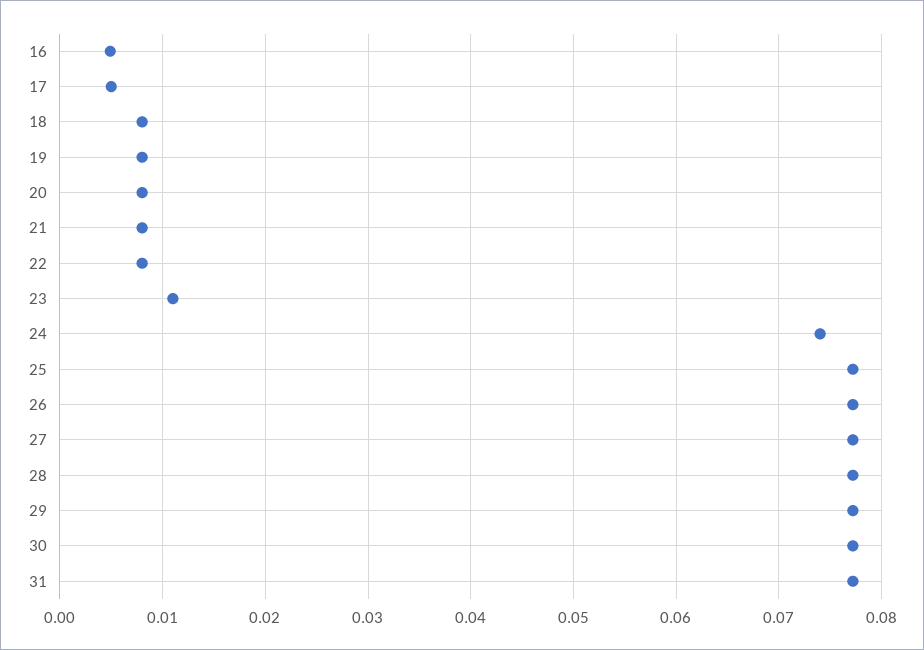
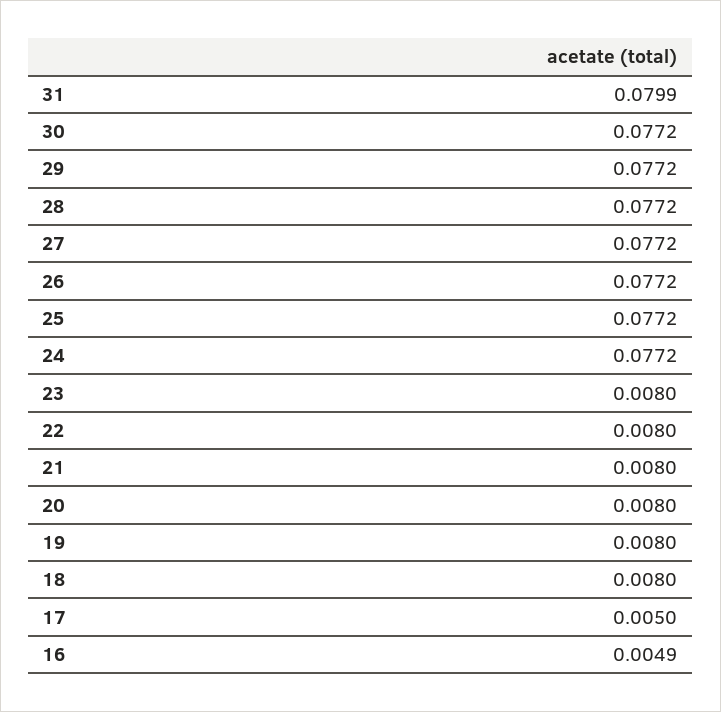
23: 0.011 -> 0.008
24: 0.074 -> 0.0772
31: 0.077 -> 0.0799

